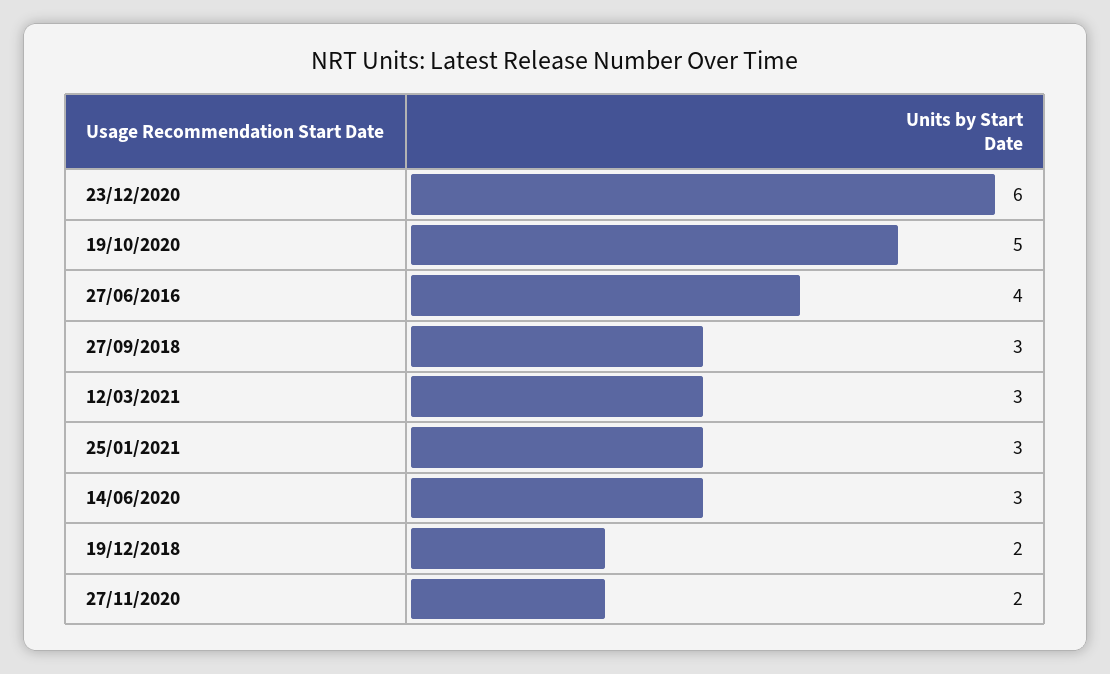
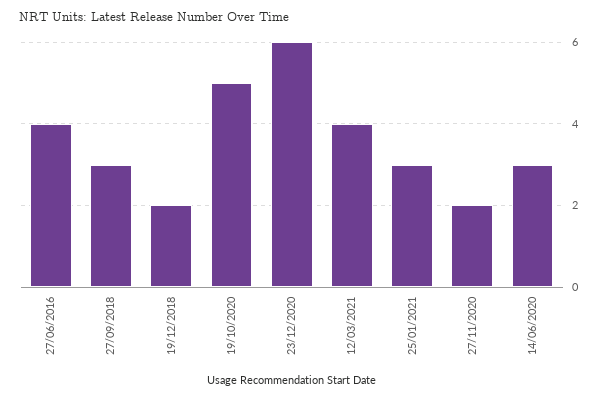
12/03/2021: 3 -> 4

